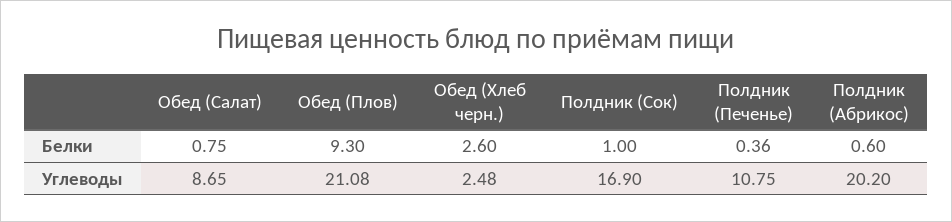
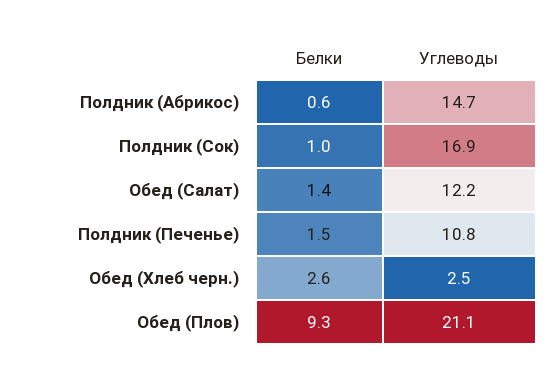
Обед (Салат), Белки: 0.75 -> 1.4
Полдник (Печенье), Белки: 0.36 -> 1.5
Обед (Салат), Углеводы: 8.65 -> 12.2
Полдник (Абрикос), Углеводы: 20.2 -> 14.7

